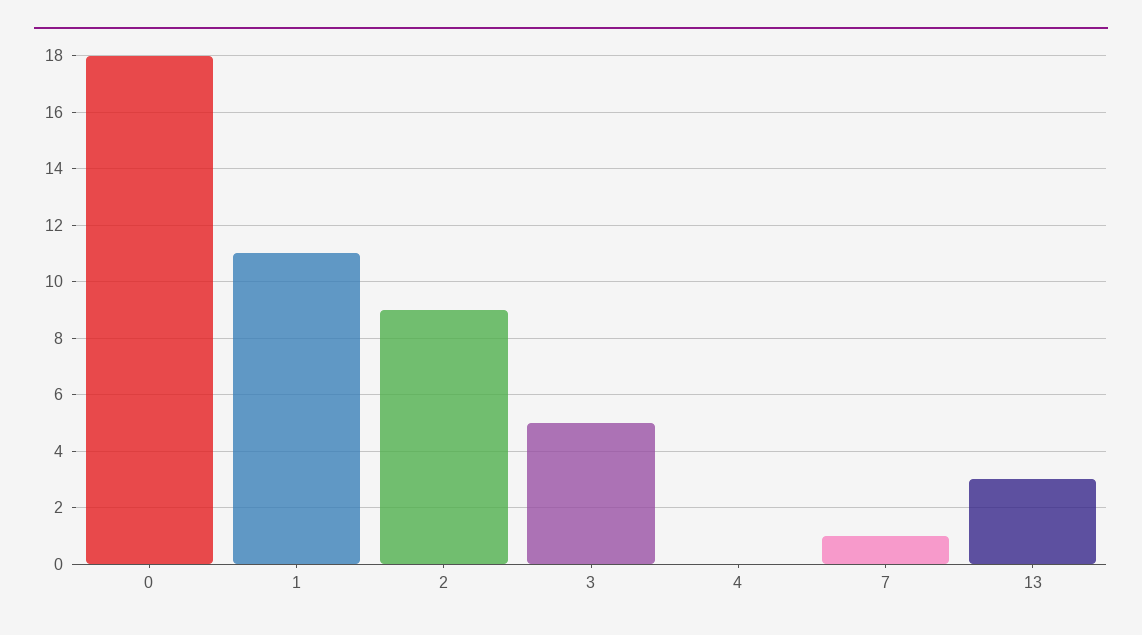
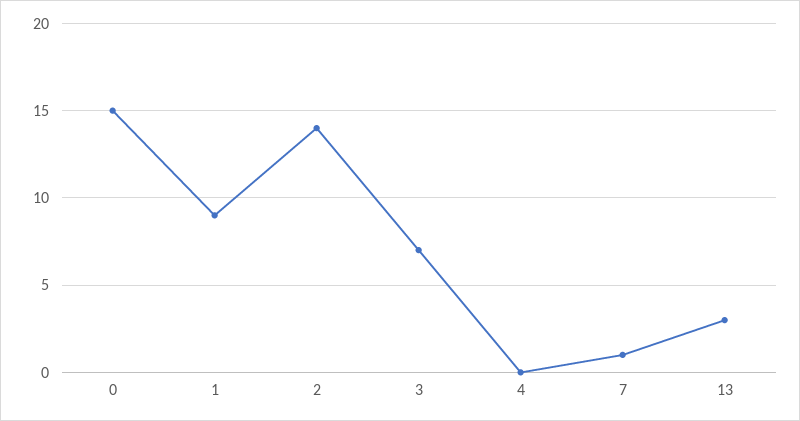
0: 18 -> 15
1: 11 -> 9
2: 9 -> 14
3: 5 -> 7

